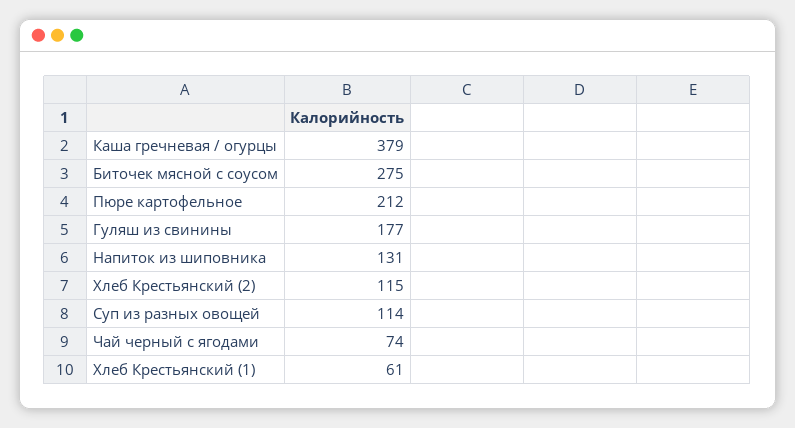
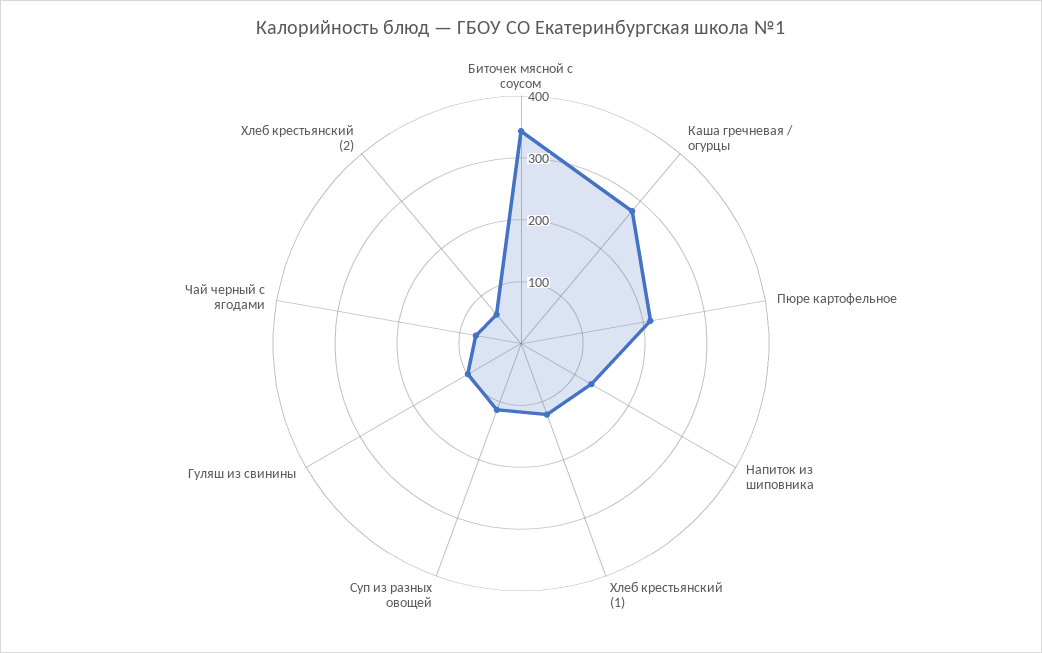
Каша гречневая / огурцы: 379 -> 280
Биточек мясной с соусом: 275 -> 340
Гуляш из свинины: 177 -> 100
Хлеб Крестьянский (2): 115 -> 60
Хлеб Крестьянский (1): 61 -> 120

